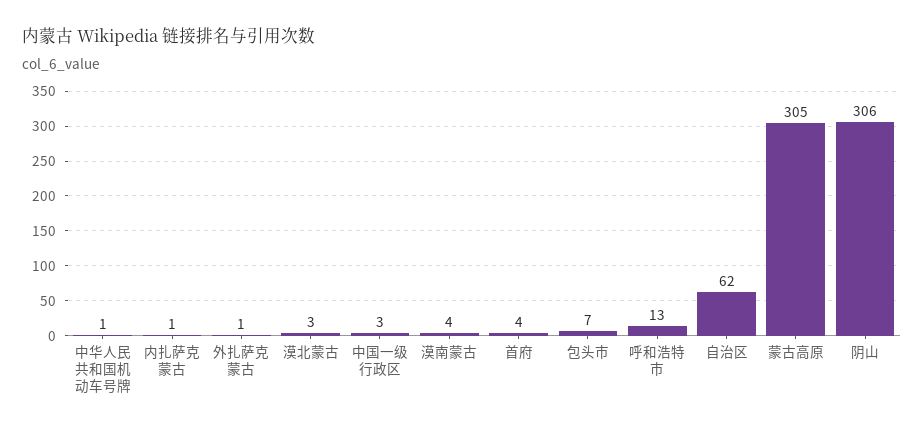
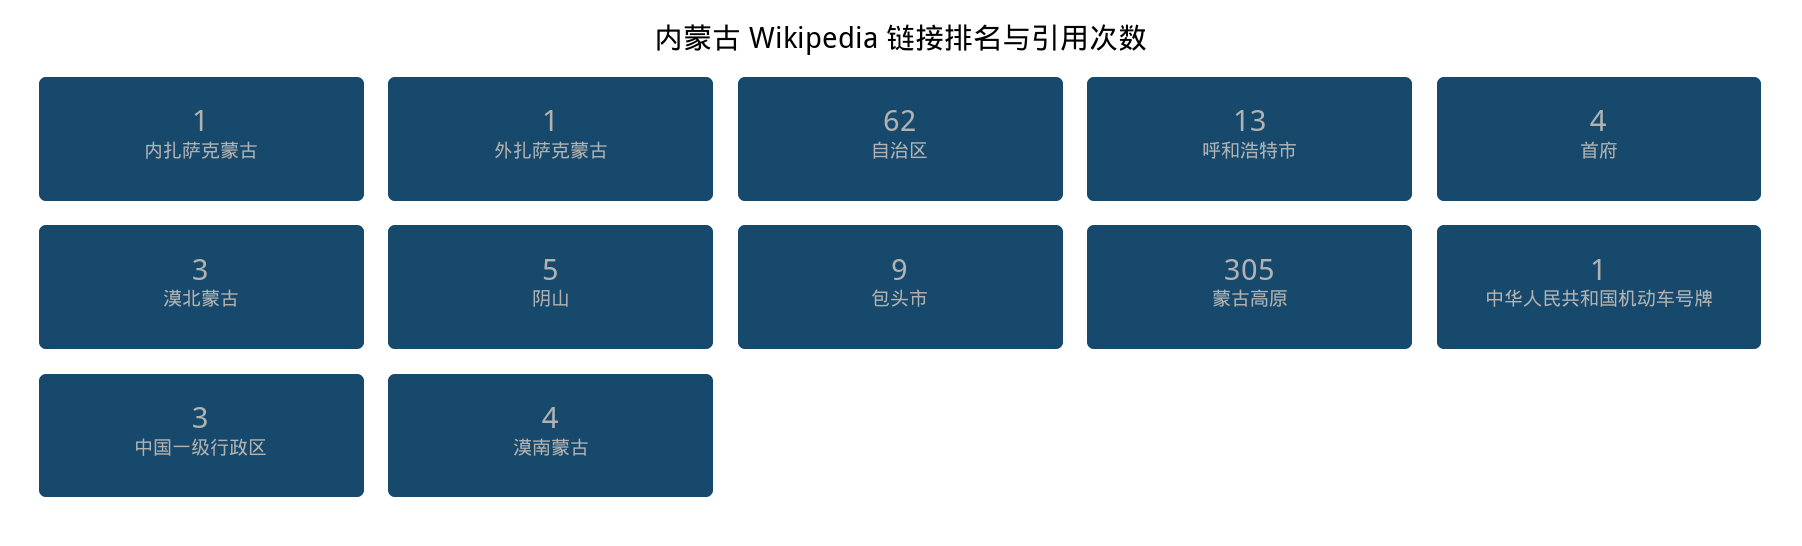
包头市: 7 -> 9
阴山: 306 -> 5

